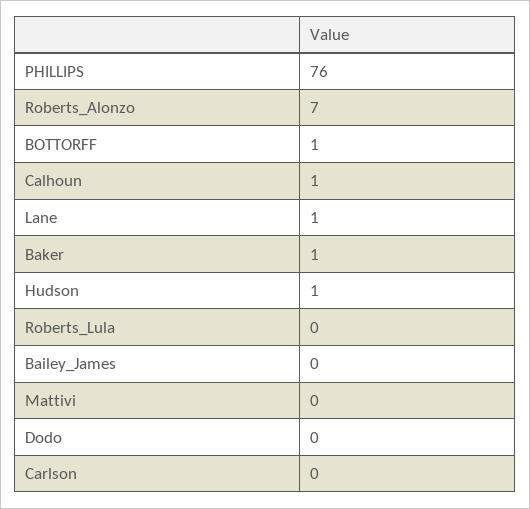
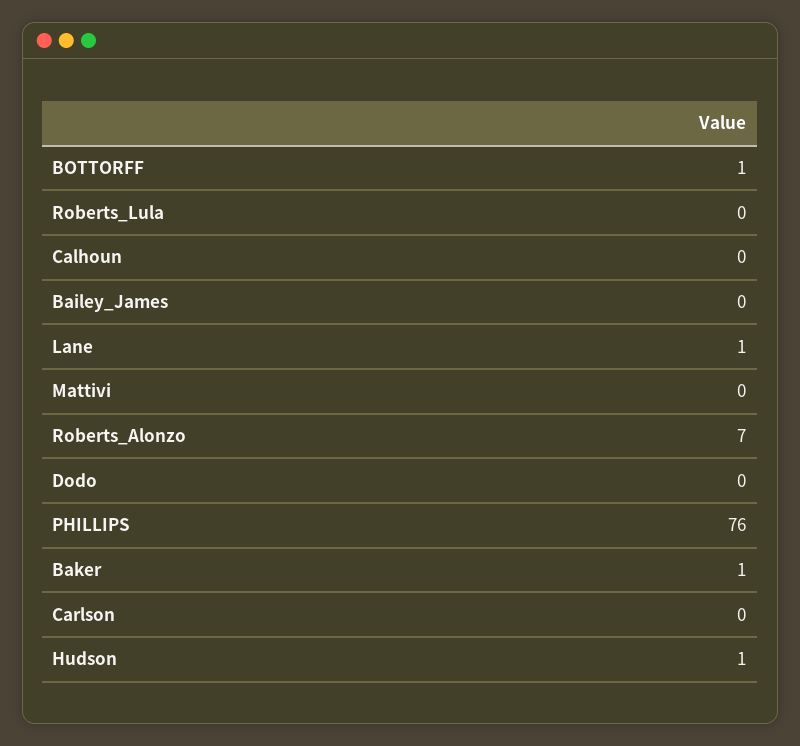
Calhoun: 1 -> 0

